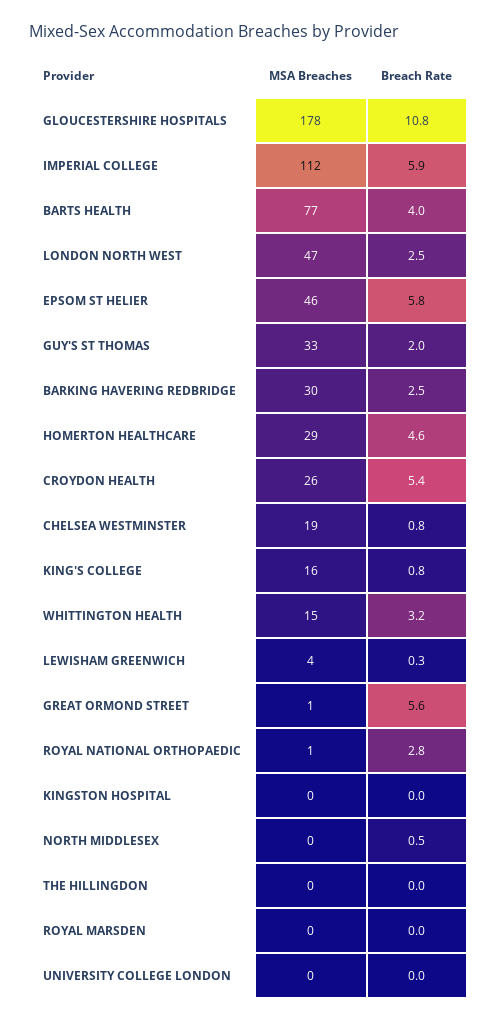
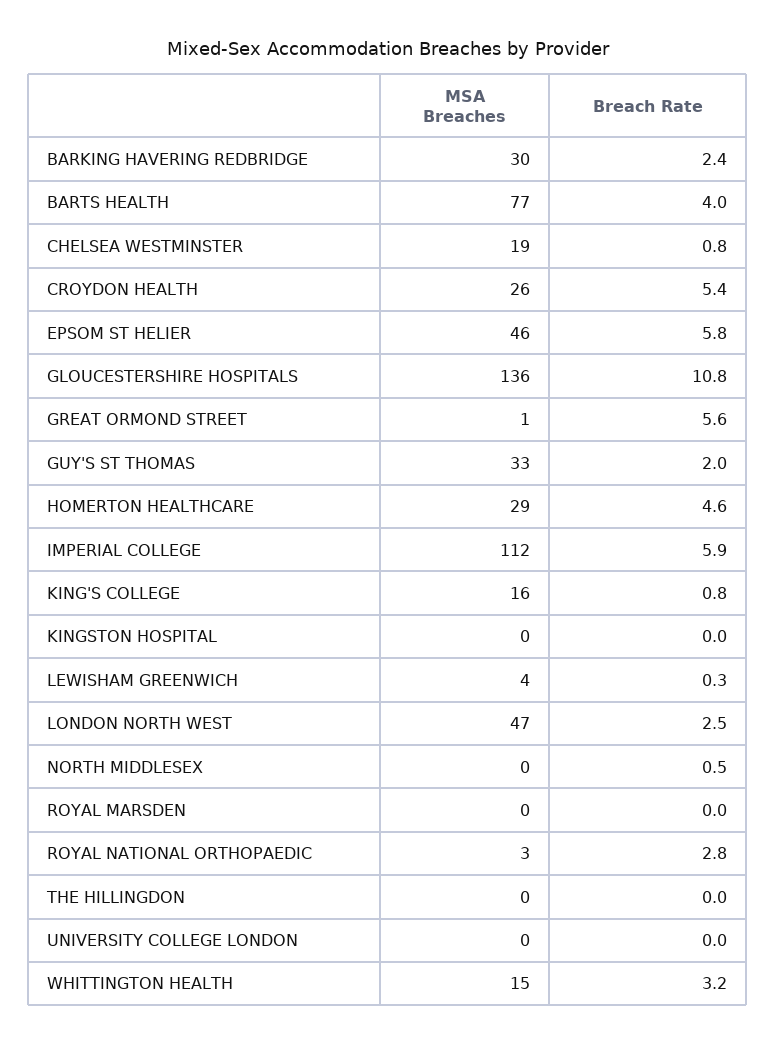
MSA Breaches, GLOUCESTERSHIRE HOSPITALS: 178 -> 136
Breach Rate, BARKING HAVERING REDBRIDGE: 2.5 -> 2.4
MSA Breaches, ROYAL NATIONAL ORTHOPAEDIC: 1 -> 3

